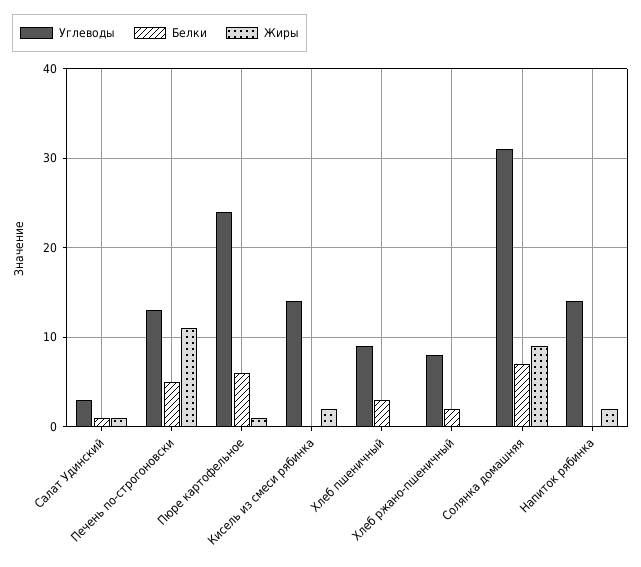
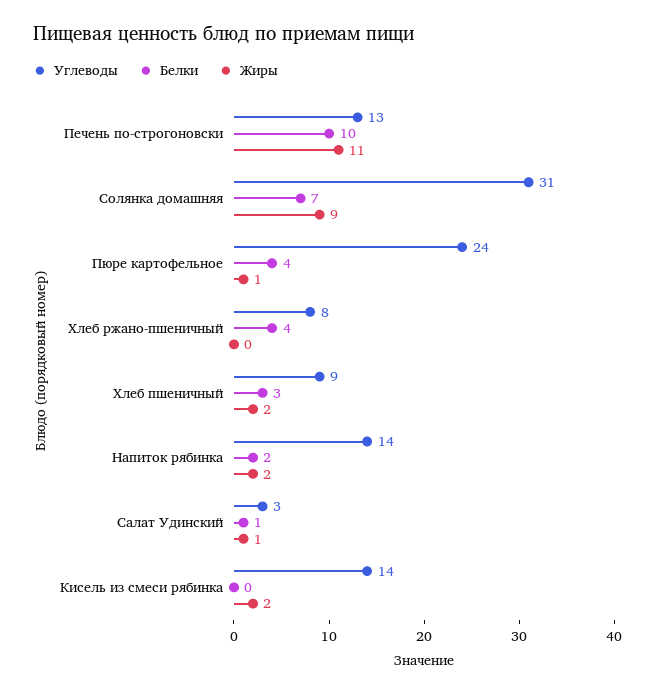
Белки, Печень по-строгоновски: 5 -> 10
Белки, Пюре картофельное: 6 -> 4
Жиры, Хлеб пшеничный: 0 -> 2
Белки, Хлеб ржано-пшеничный: 2 -> 4
Белки, Напиток рябинка: 0 -> 2

